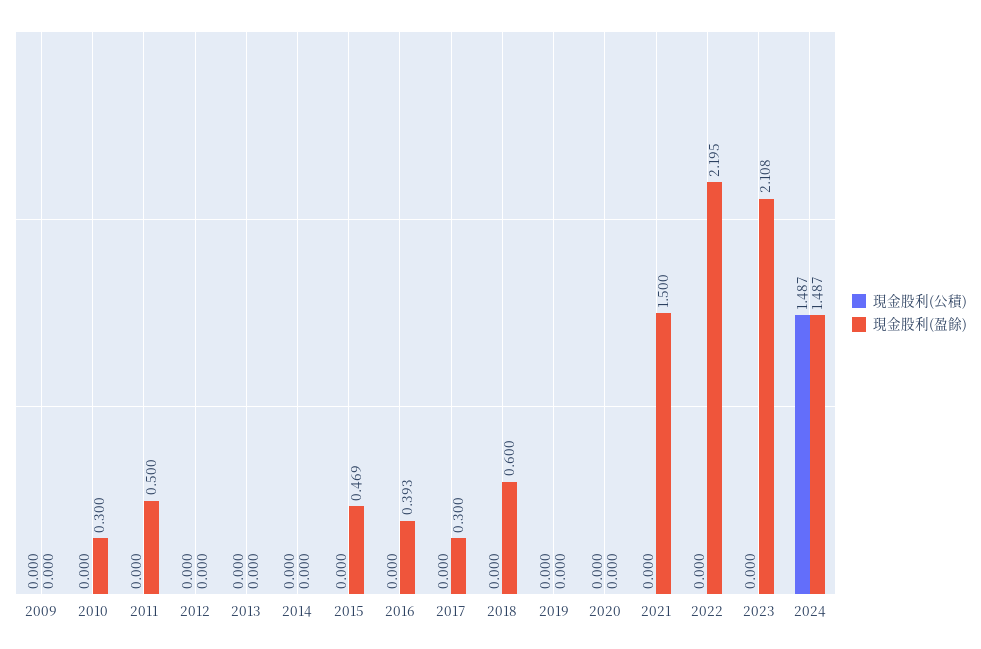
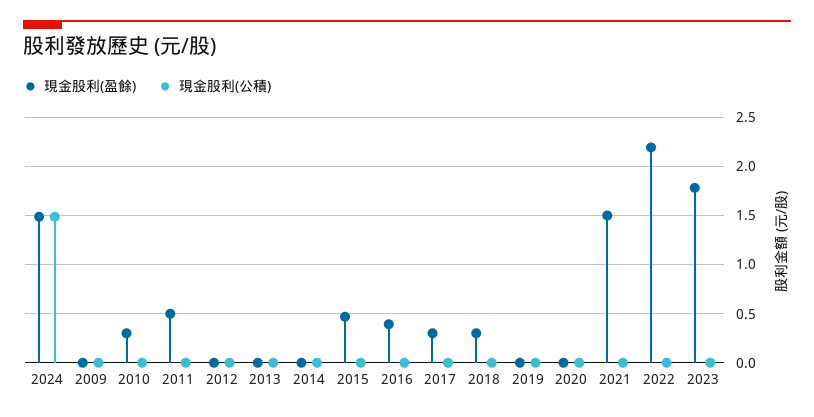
現金股利(盈餘), 2018: 0.6 -> 0.3
現金股利(盈餘), 2023: 2.108 -> 1.8

